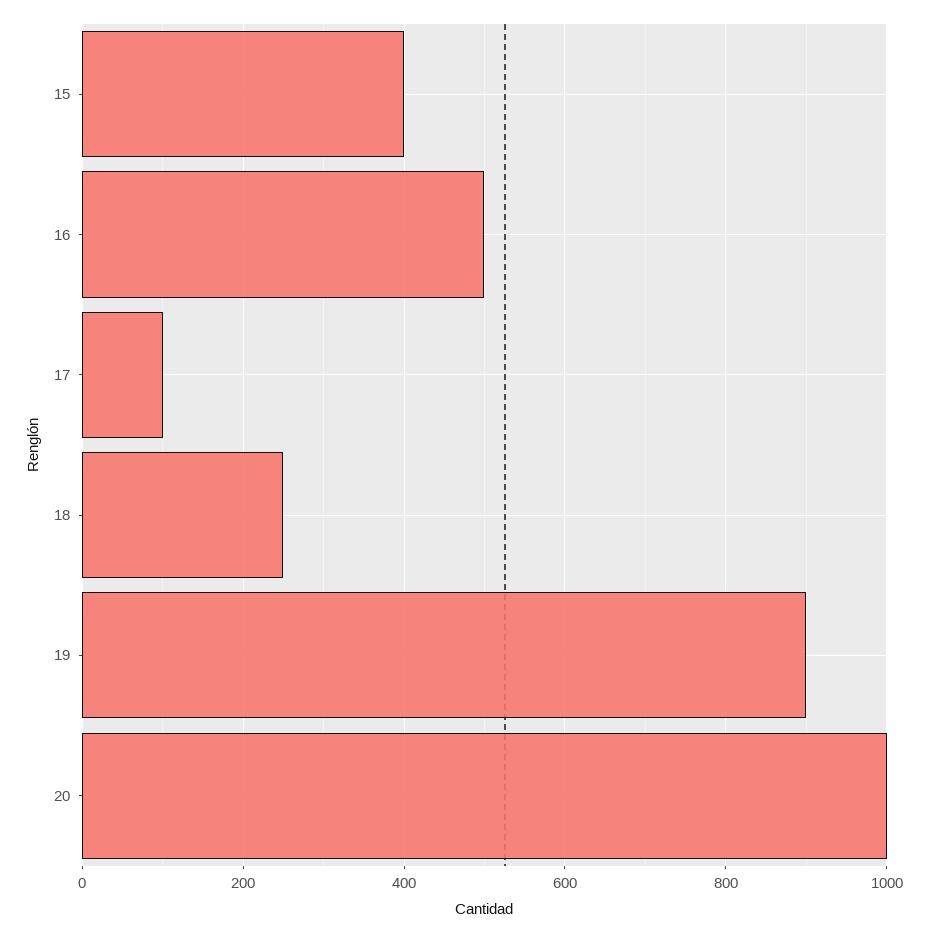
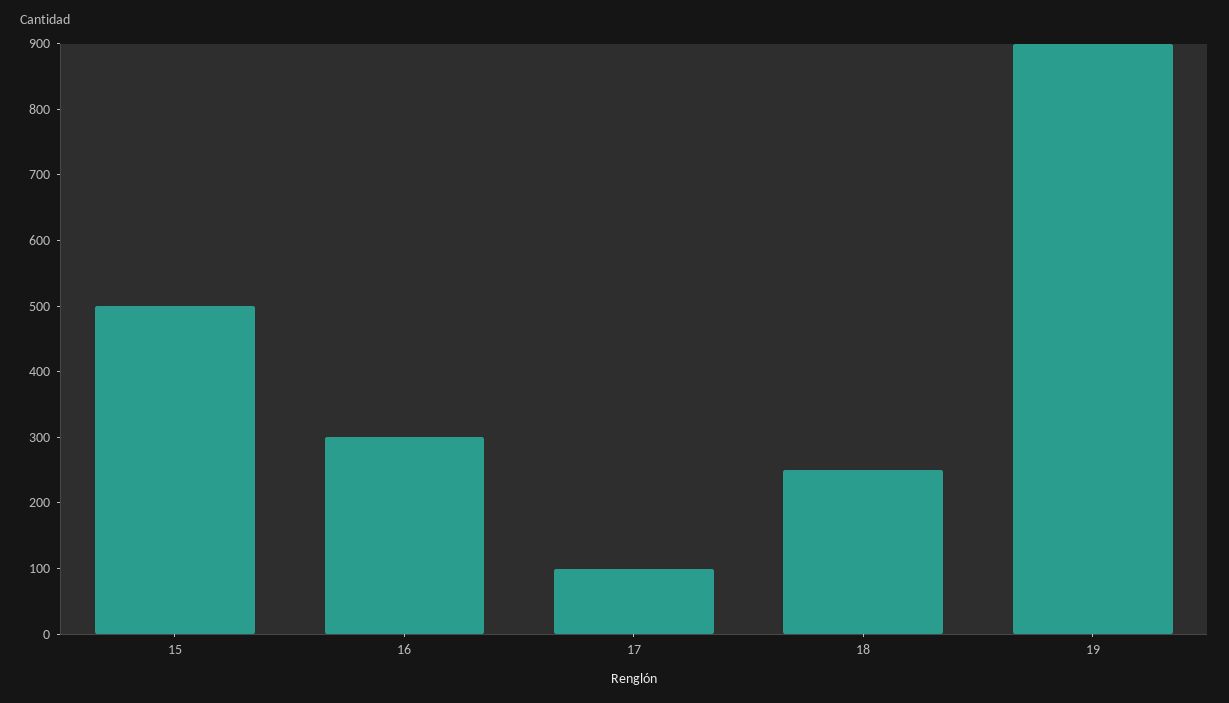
15: 400 -> 500
16: 500 -> 300
20: 1000 -> none

